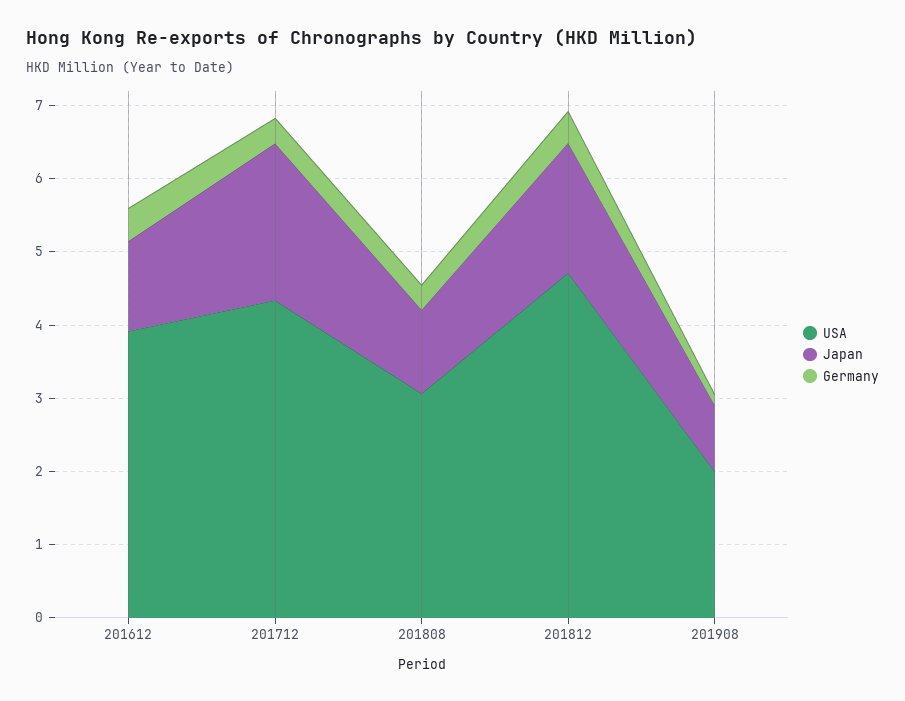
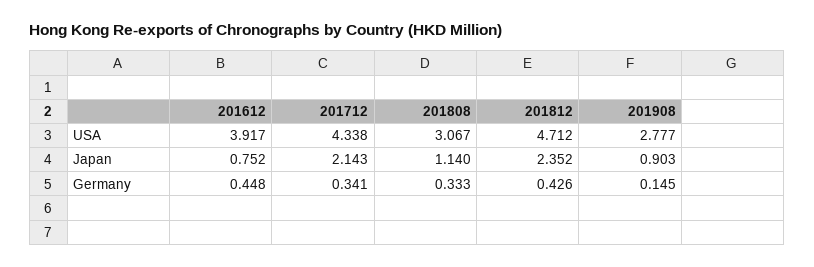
Japan, 201612: 1.2 -> 0.752
Japan, 201812: 1.8 -> 2.352
USA, 201908: 2 -> 2.777

